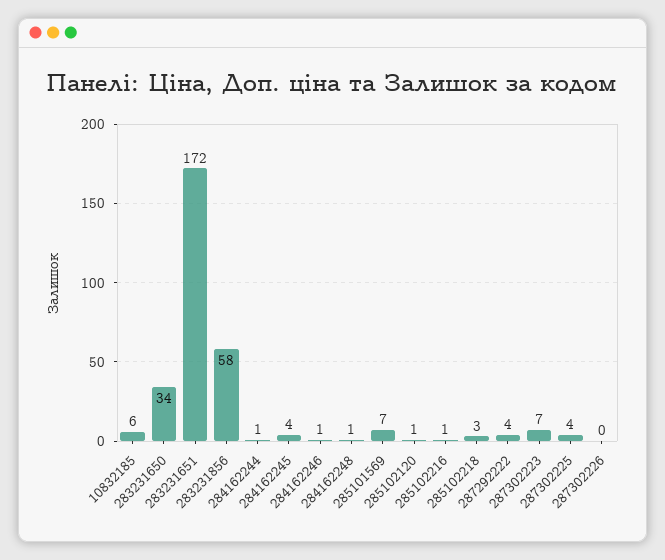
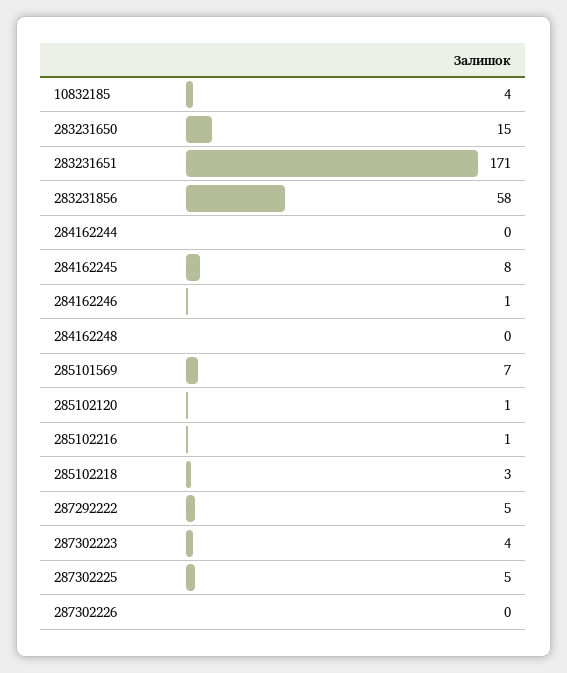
10832185: 6 -> 4
283231650: 34 -> 15
283231651: 172 -> 171
284162244: 1 -> 0
284162245: 4 -> 8
284162248: 1 -> 0
287292222: 4 -> 5
287302223: 7 -> 4
287302225: 4 -> 5

